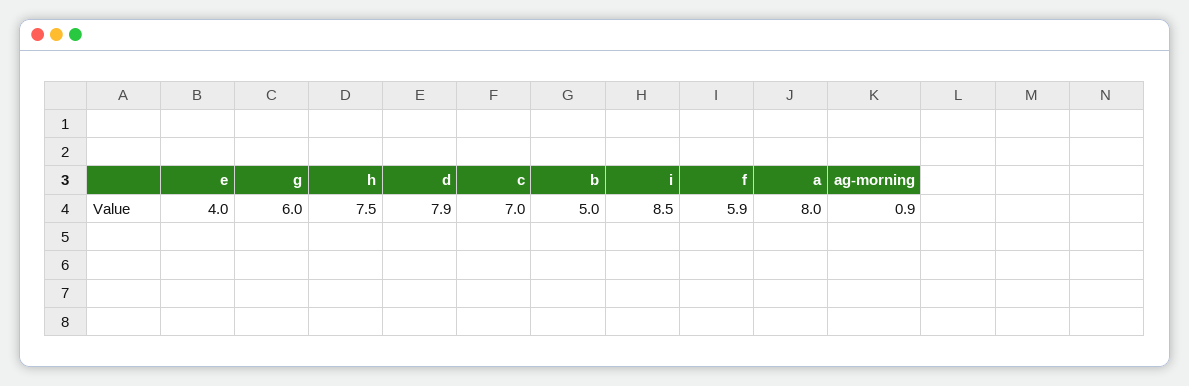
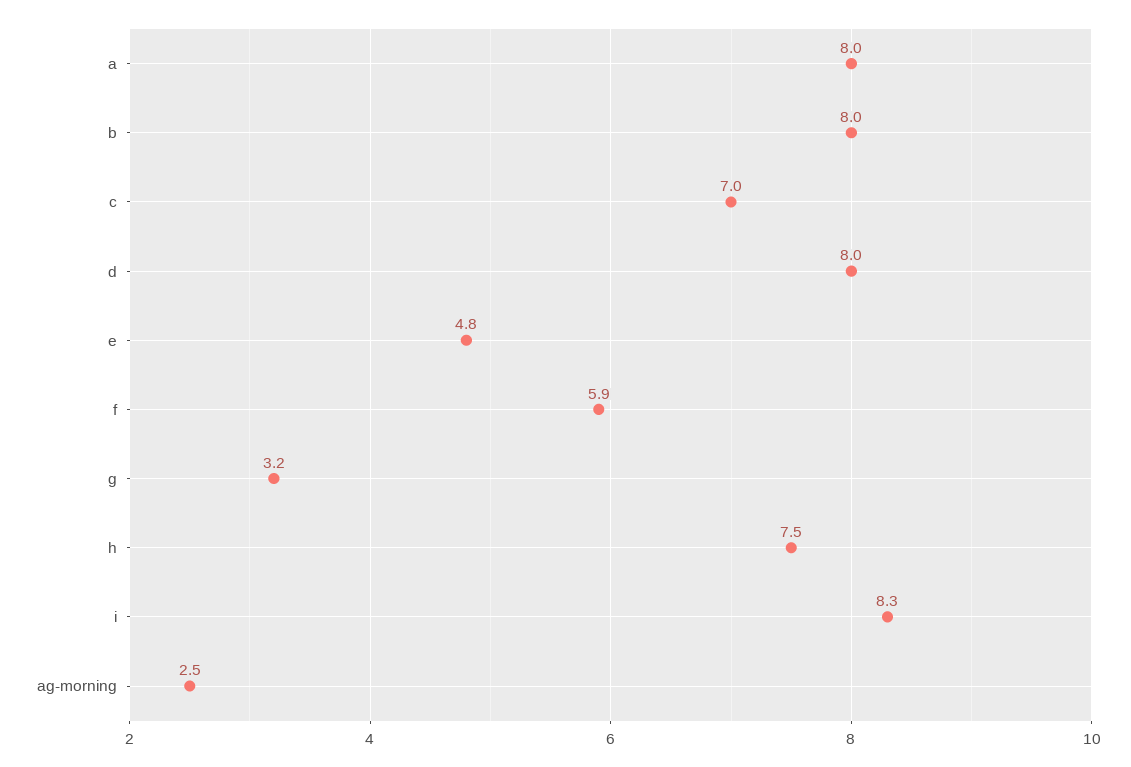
e: 4 -> 4.8
g: 6 -> 3.2
d: 7.9 -> 8
b: 5 -> 8
i: 8.5 -> 8.3
ag-morning: 0.9 -> 2.5

